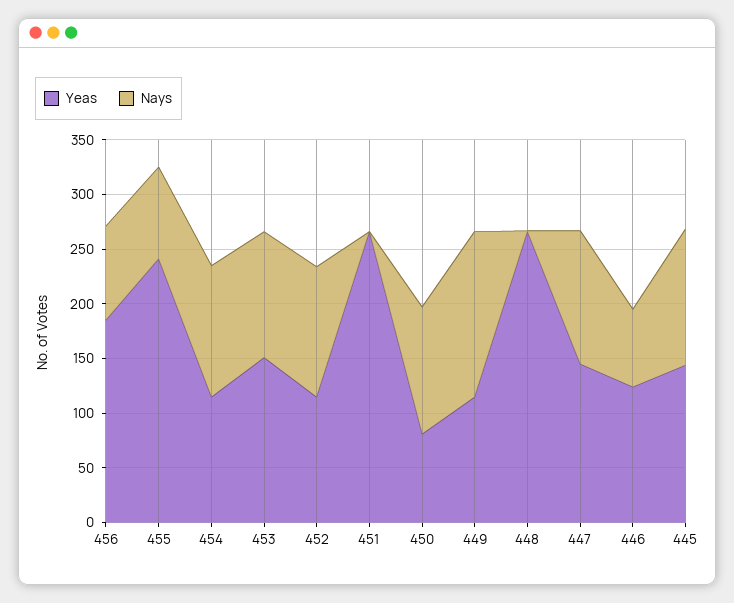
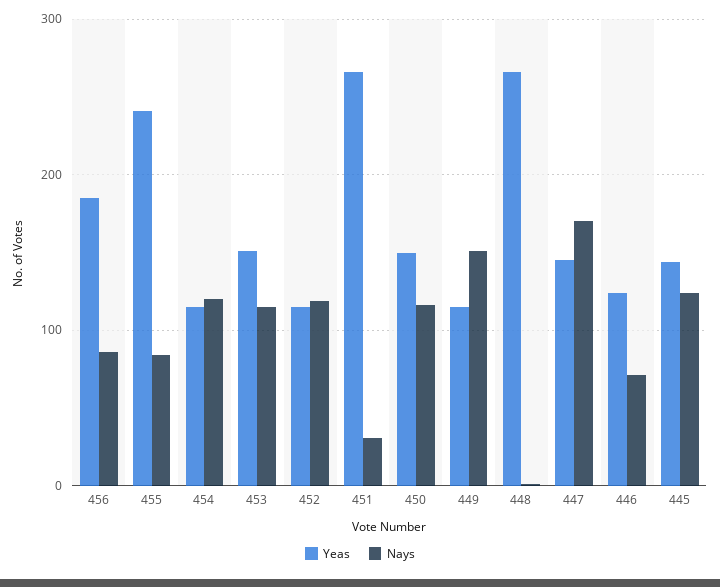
Nays, 451: 0 -> 30
Yeas, 450: 80 -> 150
Nays, 447: 120 -> 170

